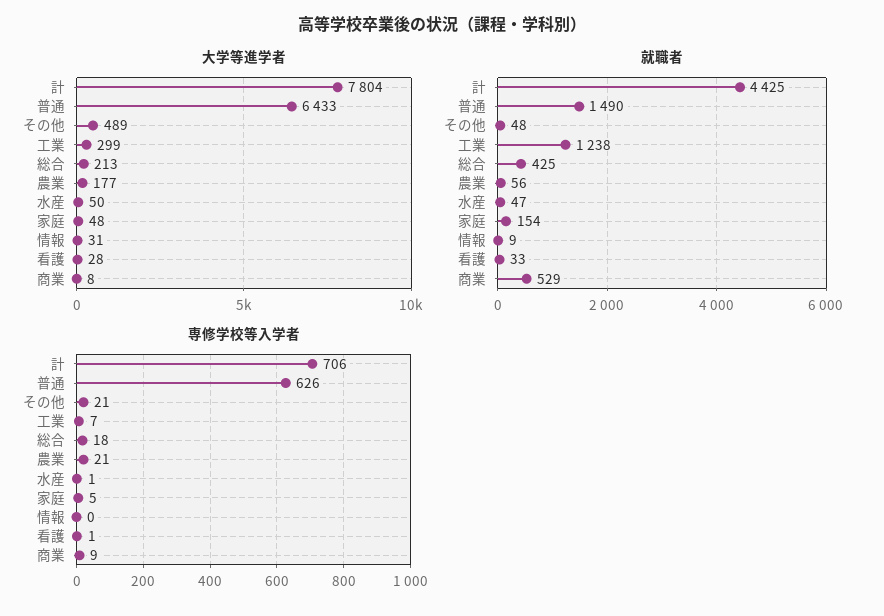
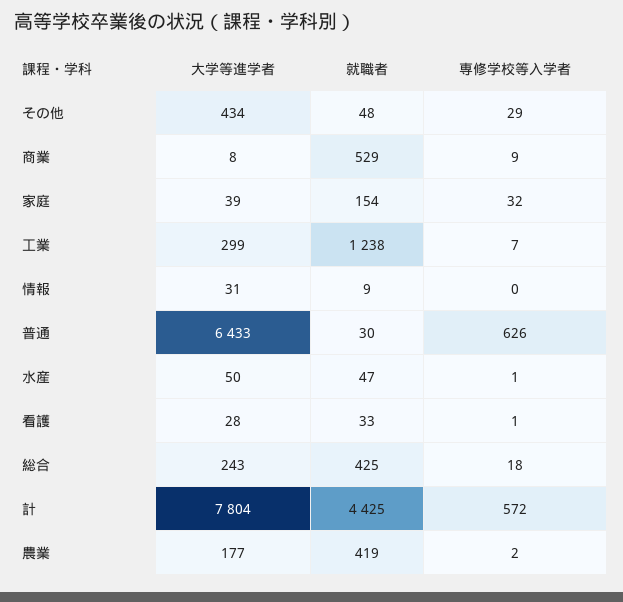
大学等進学者, その他: 489 -> 434
大学等進学者, 総合: 213 -> 243
大学等進学者, 家庭: 48 -> 39
就職者, 普通: 1490 -> 30
就職者, 農業: 56 -> 419
専修学校等入学者, 計: 706 -> 572
専修学校等入学者, その他: 21 -> 29
専修学校等入学者, 農業: 21 -> 2
専修学校等入学者, 家庭: 5 -> 32

